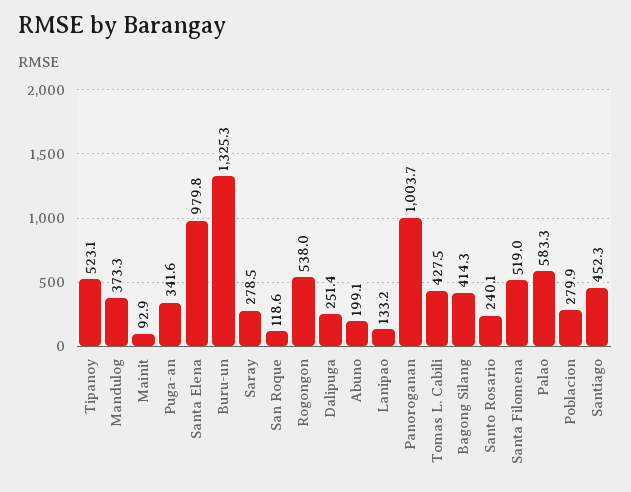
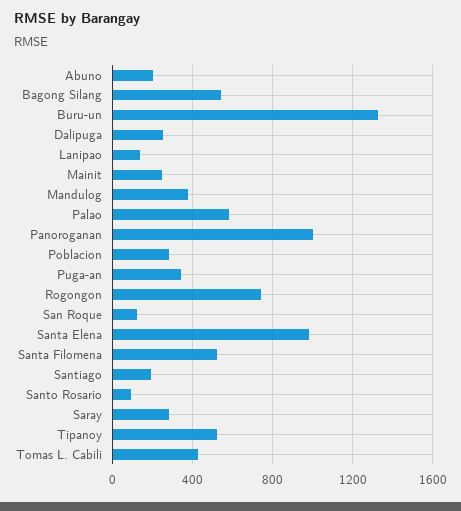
Mainit: 92.9 -> 250
Rogongon: 538 -> 750
Bagong Silang: 414.3 -> 550
Santo Rosario: 240.1 -> 100
Santiago: 452.3 -> 200

